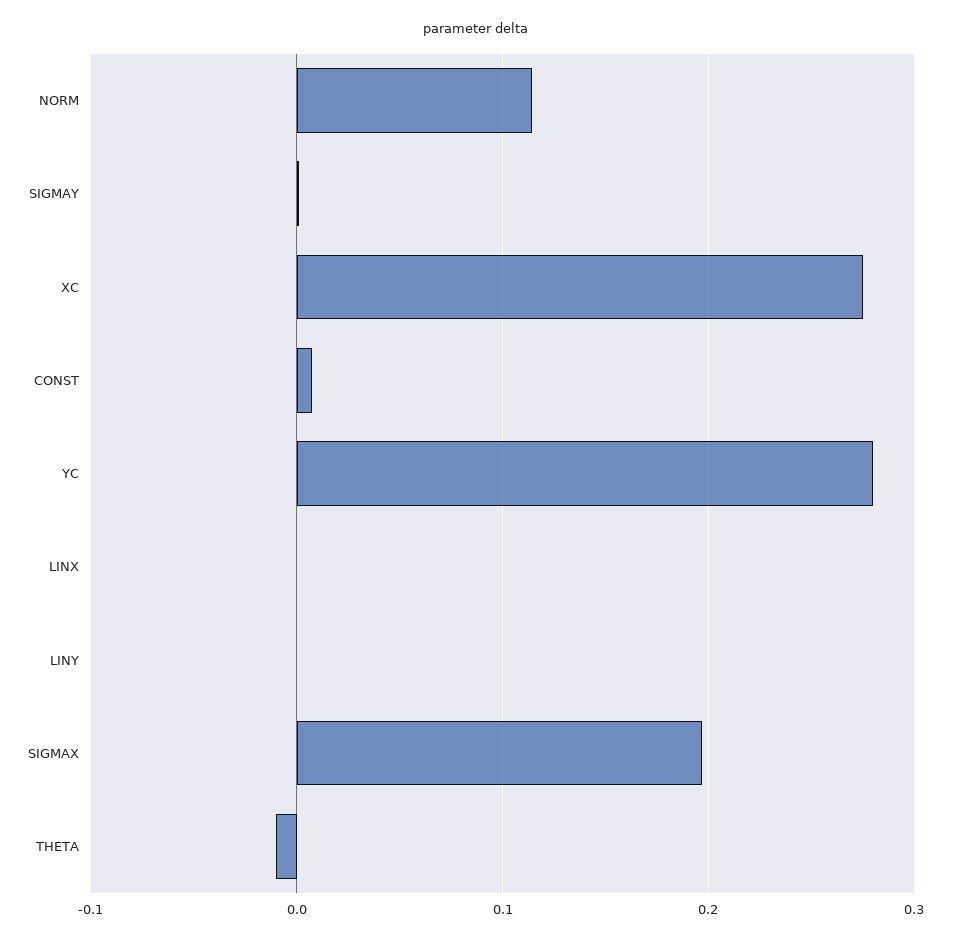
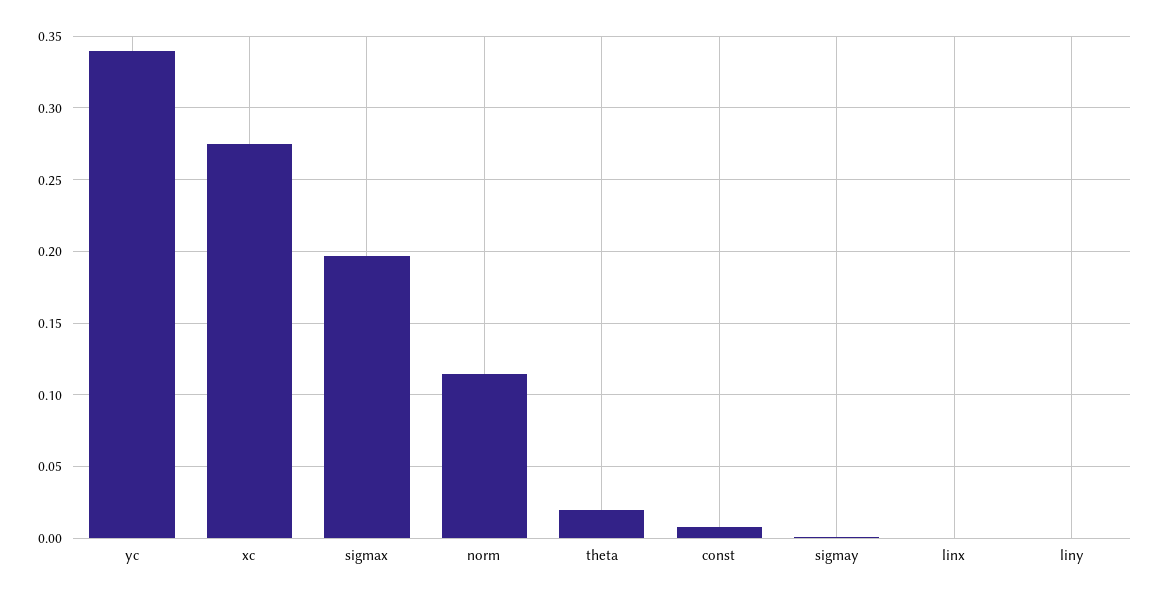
YC: 0.28 -> 0.34
THETA: -0.01 -> 0.02

